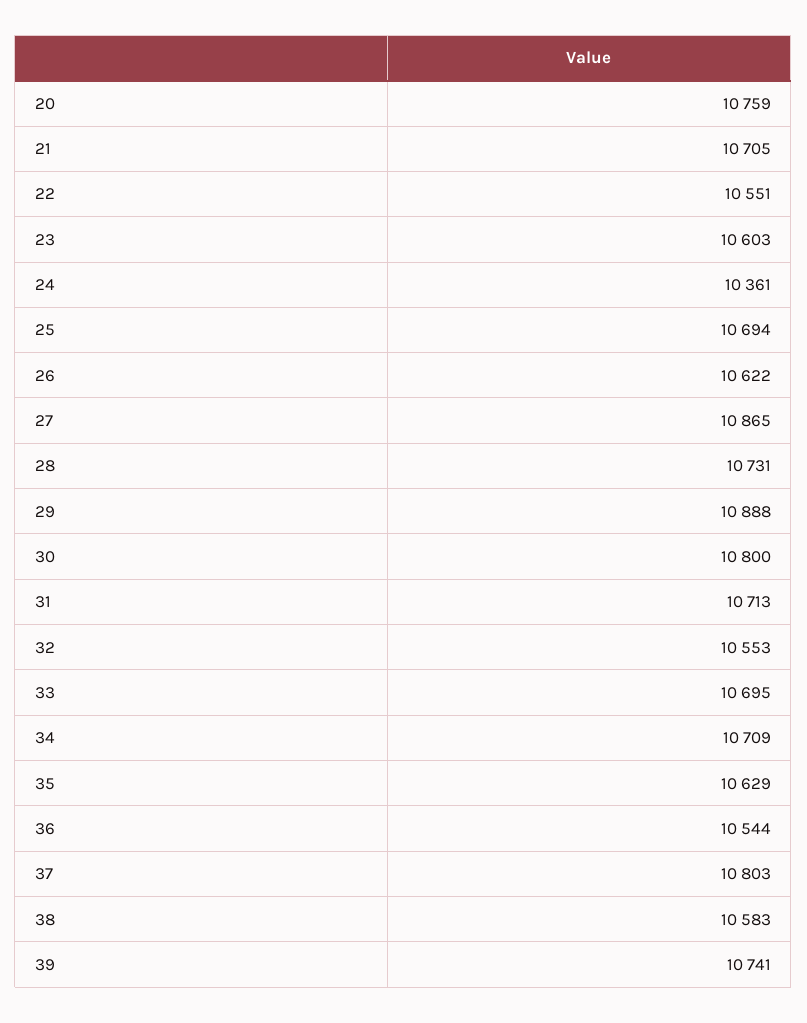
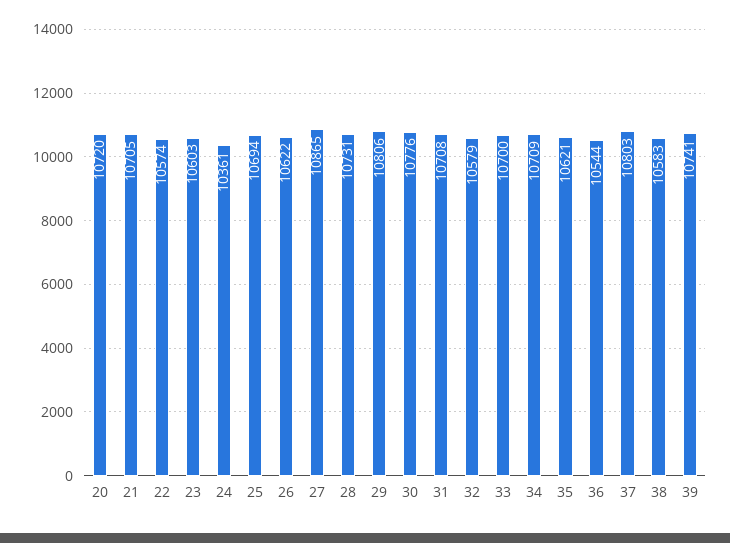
20: 10759 -> 10720
22: 10551 -> 10574
29: 10888 -> 10806
30: 10800 -> 10776
31: 10713 -> 10708
32: 10553 -> 10579
33: 10695 -> 10700
35: 10629 -> 10621

